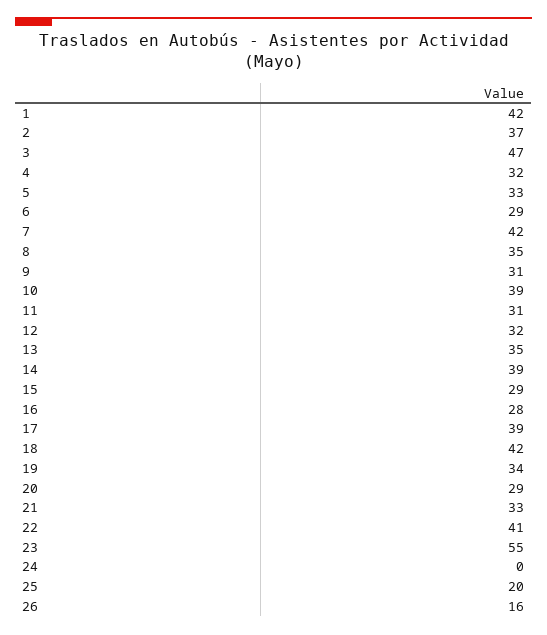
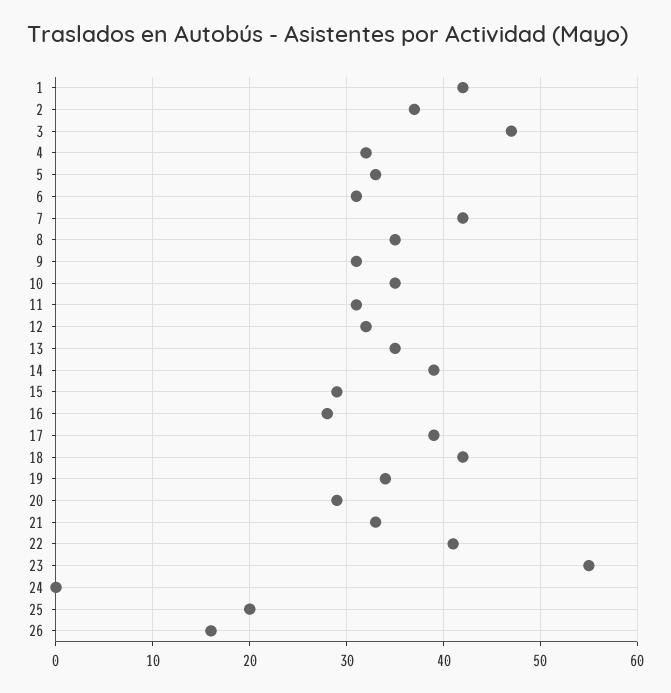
6: 29 -> 31
10: 39 -> 35

